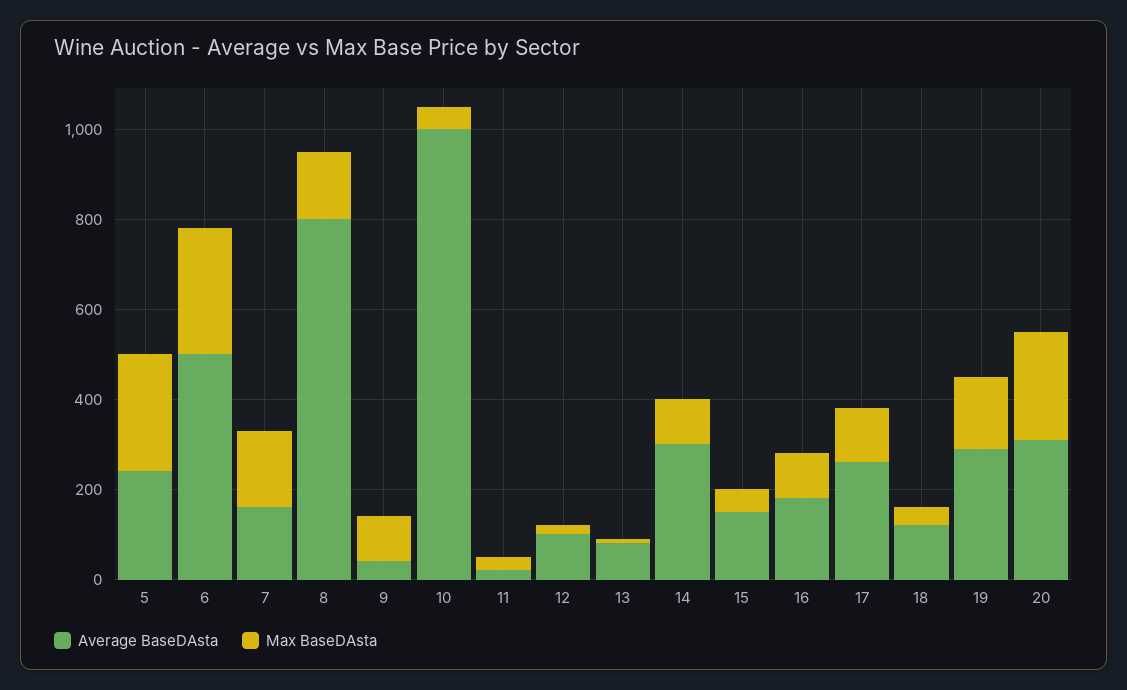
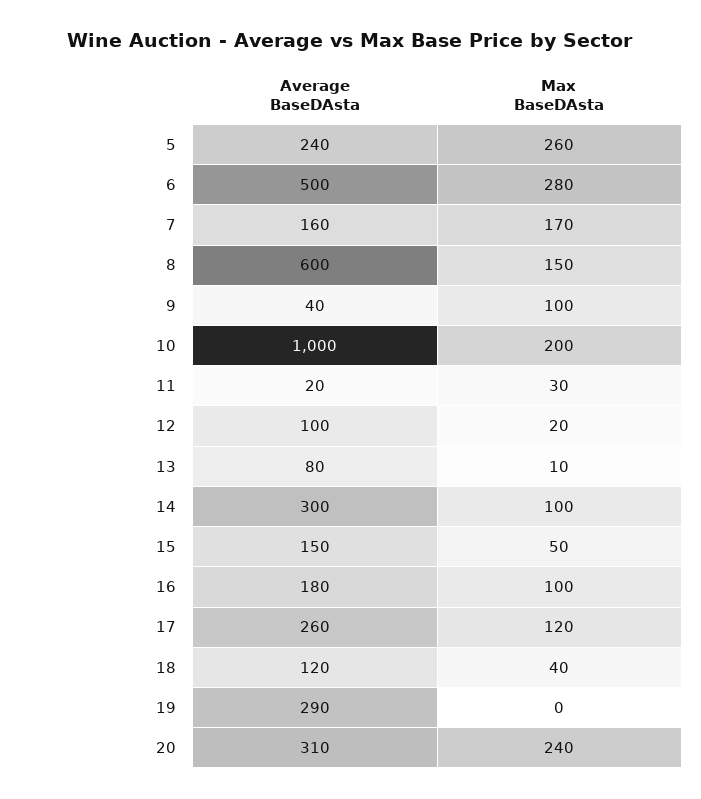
Average BaseDAsta, 8: 800 -> 600
Max BaseDAsta, 10: 50 -> 200
Max BaseDAsta, 19: 150 -> 0

